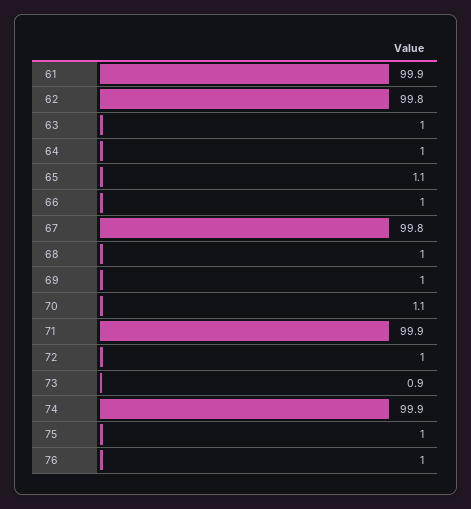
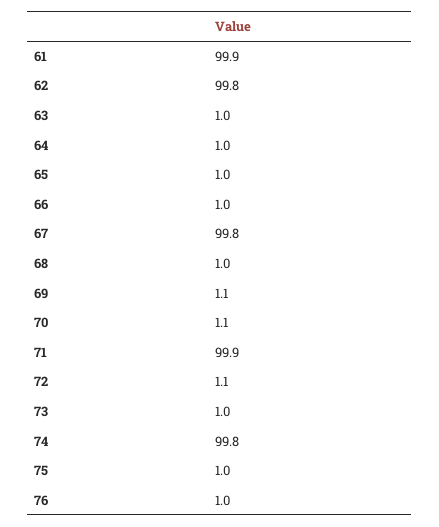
65: 1.1 -> 1
69: 1 -> 1.1
72: 1 -> 1.1
73: 0.9 -> 1
74: 99.9 -> 99.8

